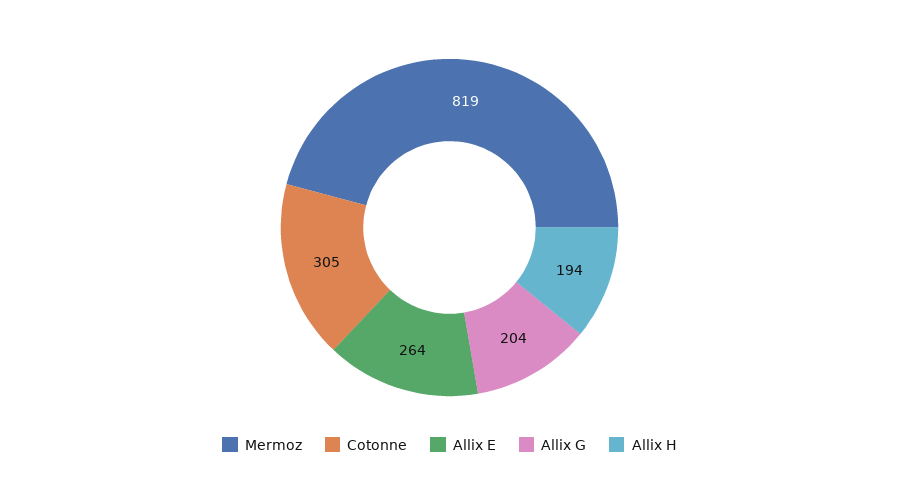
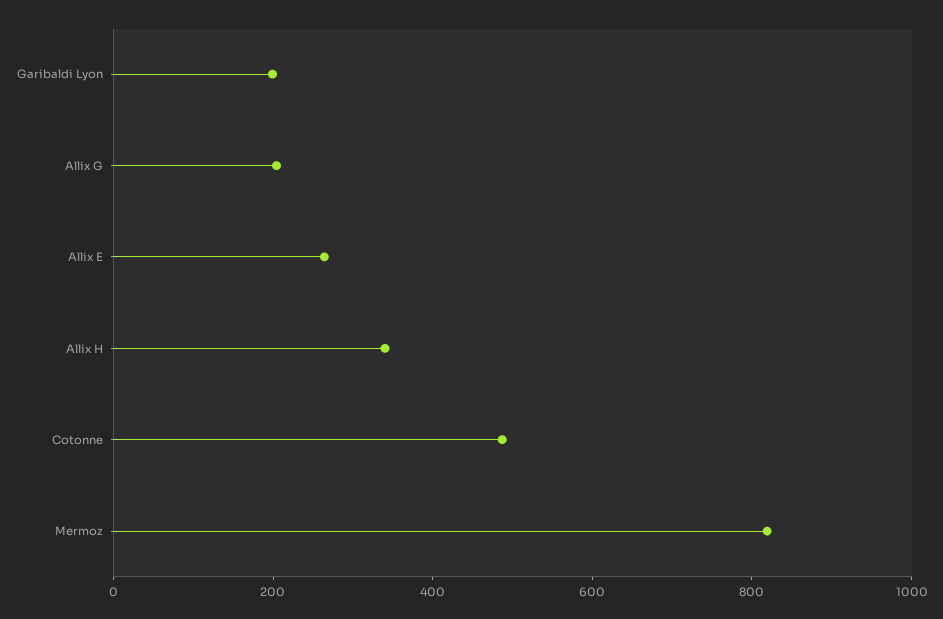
Cotonne: 305 -> 500
Allix H: 194 -> 350
Garibaldi Lyon: none -> 200

